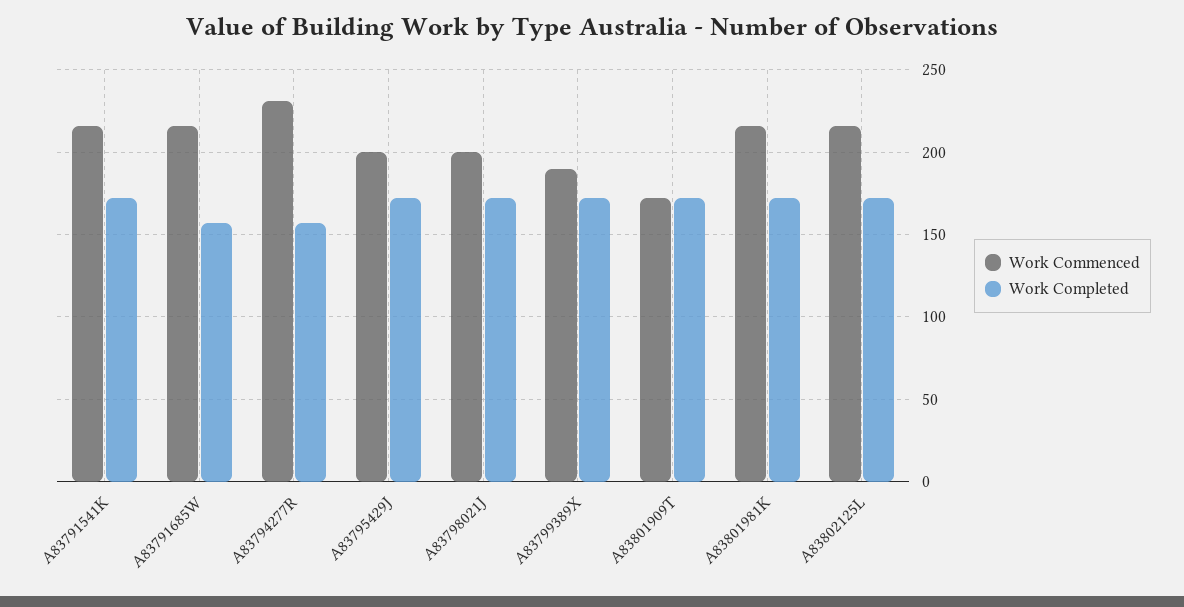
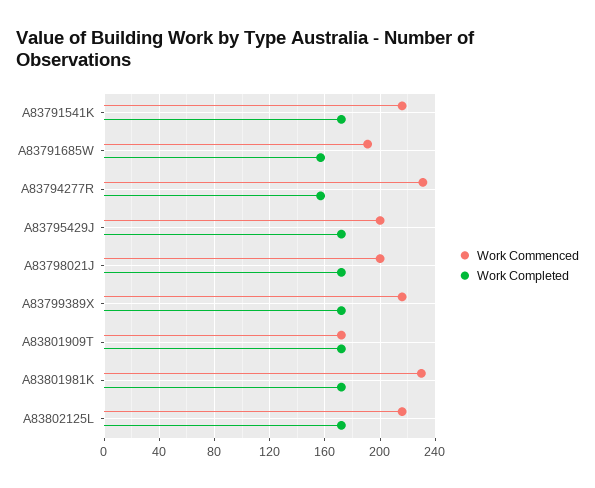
Work Commenced, A83791685W: 215 -> 190
Work Commenced, A83799389X: 190 -> 215
Work Commenced, A83801981K: 215 -> 230

